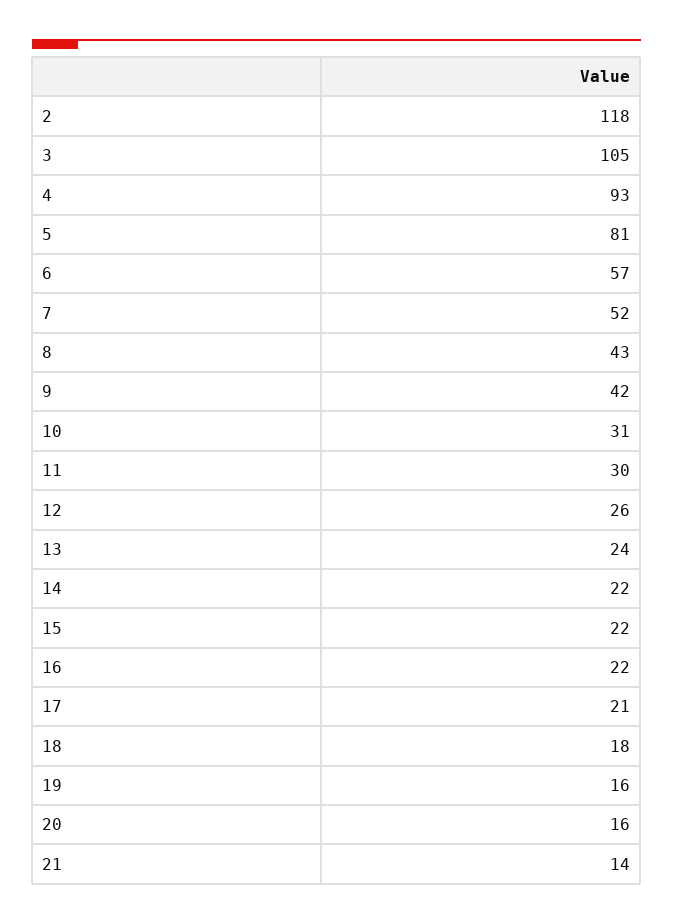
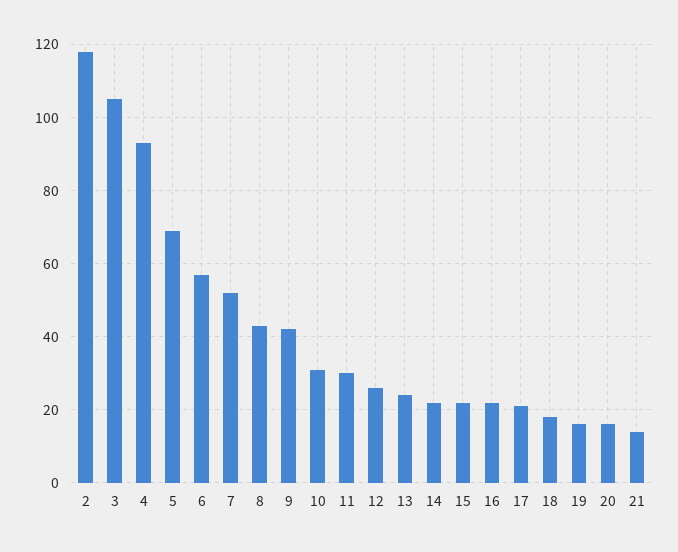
5: 81 -> 70

